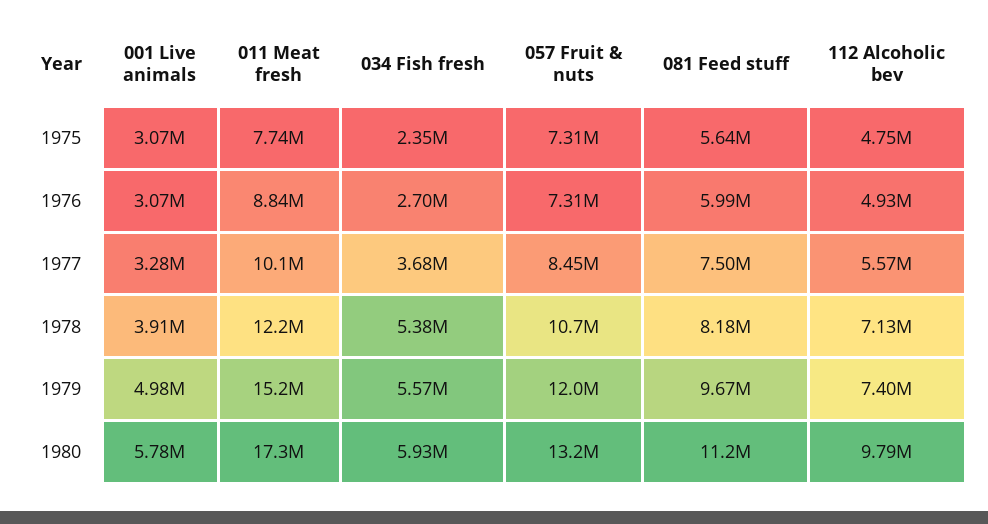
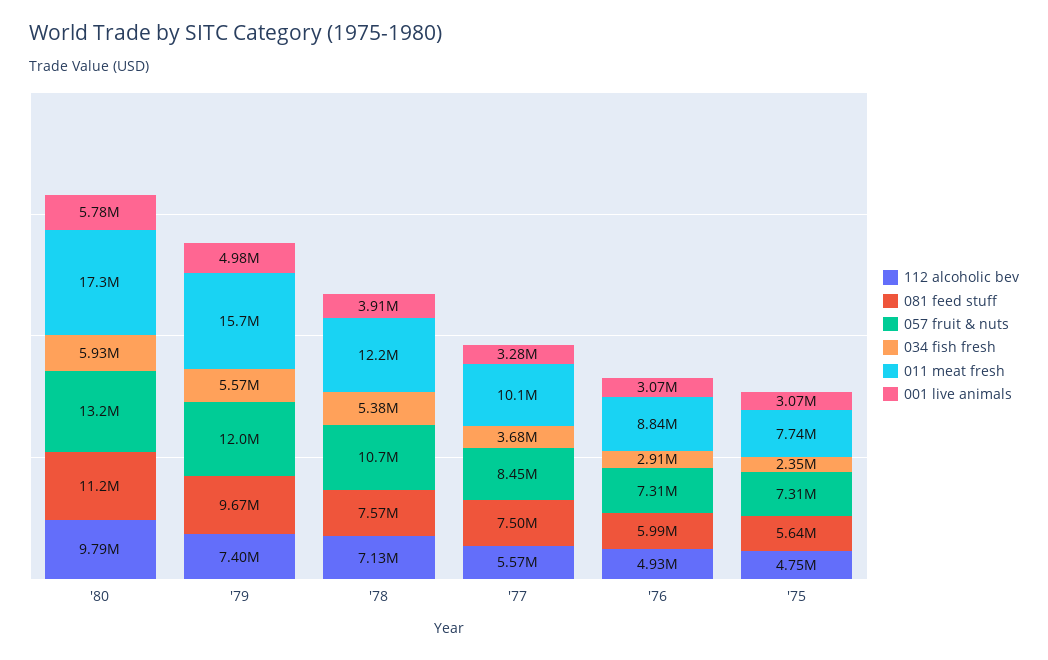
034 Fish fresh, 1976: 2700000 -> 2910000
081 Feed stuff, 1978: 8180000 -> 7570000
011 Meat fresh, 1979: 15200000 -> 15700000

